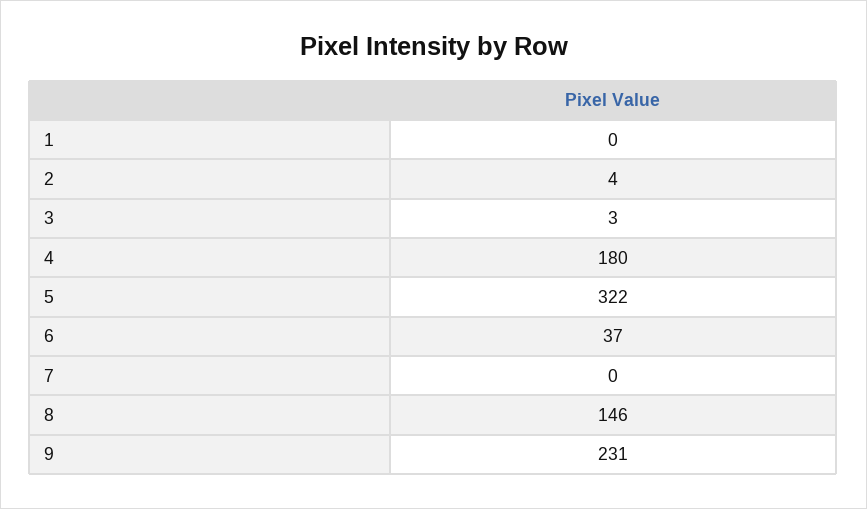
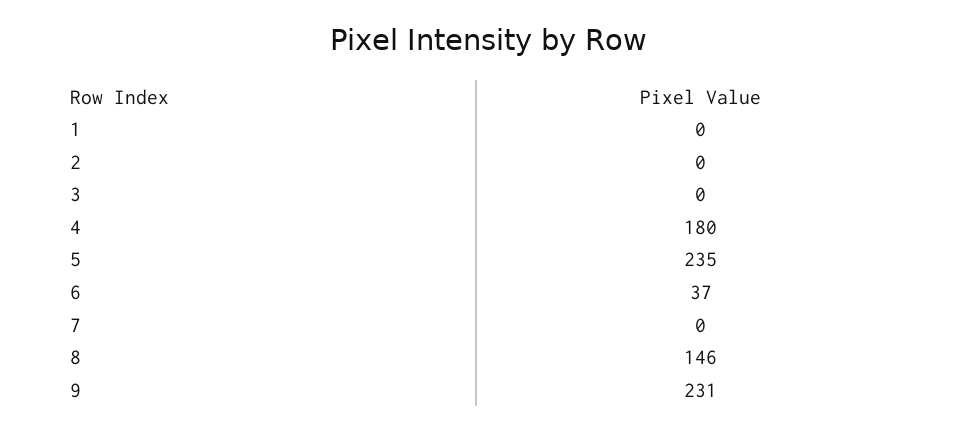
2: 4 -> 0
3: 3 -> 0
5: 322 -> 235

